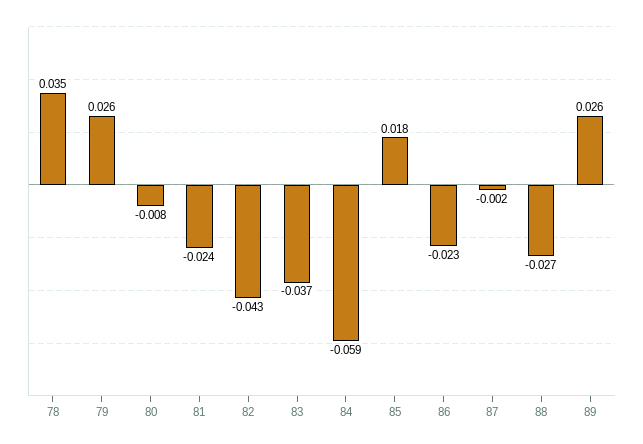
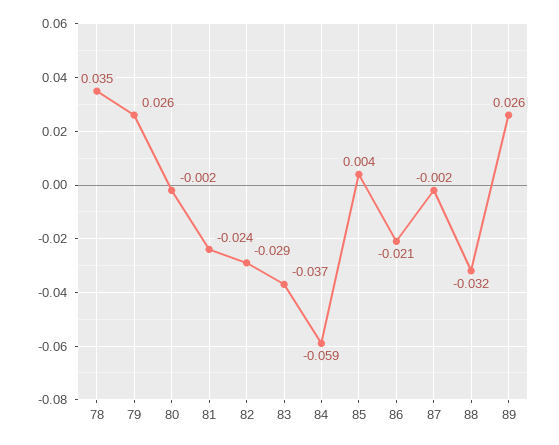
80: -0.008 -> -0.002
82: -0.043 -> -0.029
85: 0.018 -> 0.004
86: -0.023 -> -0.021
88: -0.027 -> -0.032

